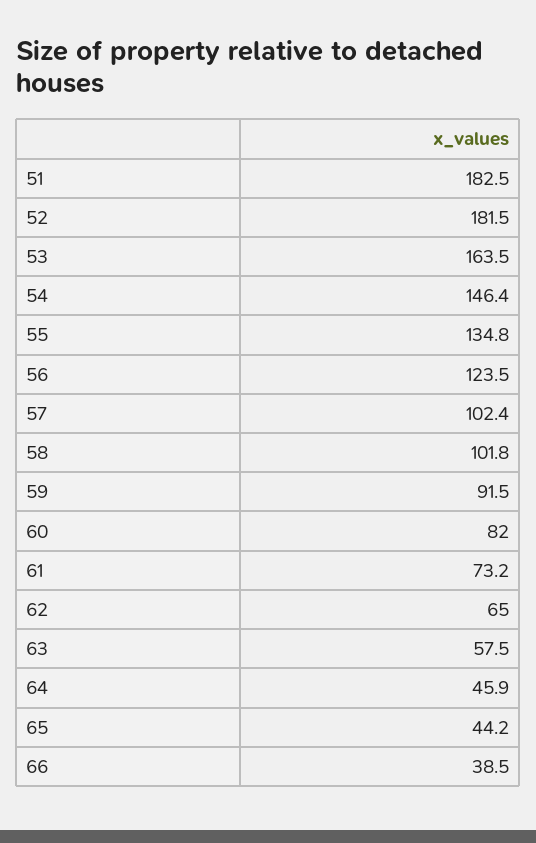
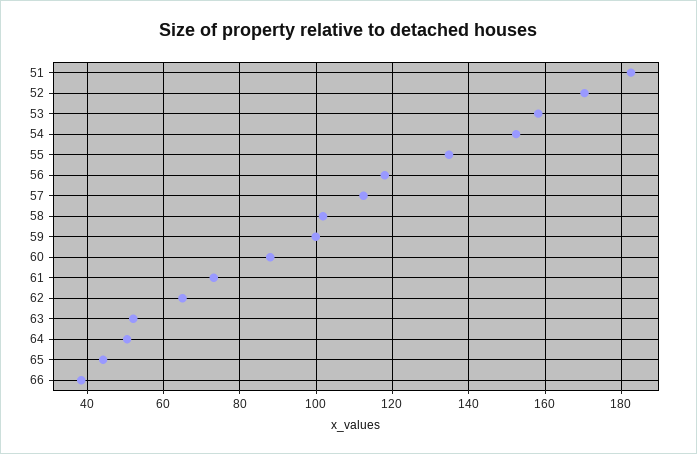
52: 181.5 -> 170
53: 163.5 -> 158
54: 146.4 -> 152
56: 123.5 -> 118
57: 102.4 -> 112
59: 91.5 -> 100
60: 82 -> 88
63: 57.5 -> 52
64: 45.9 -> 50

